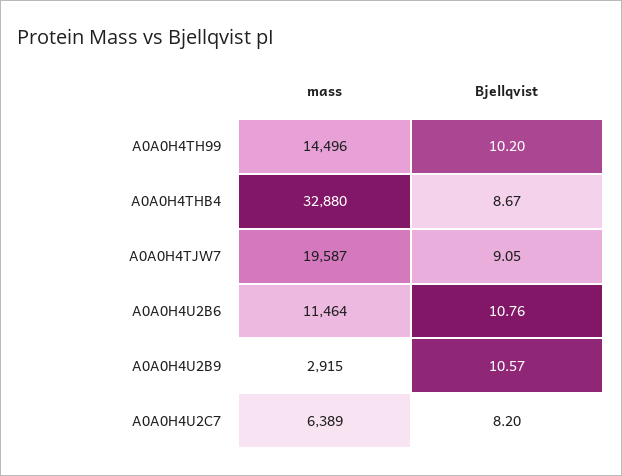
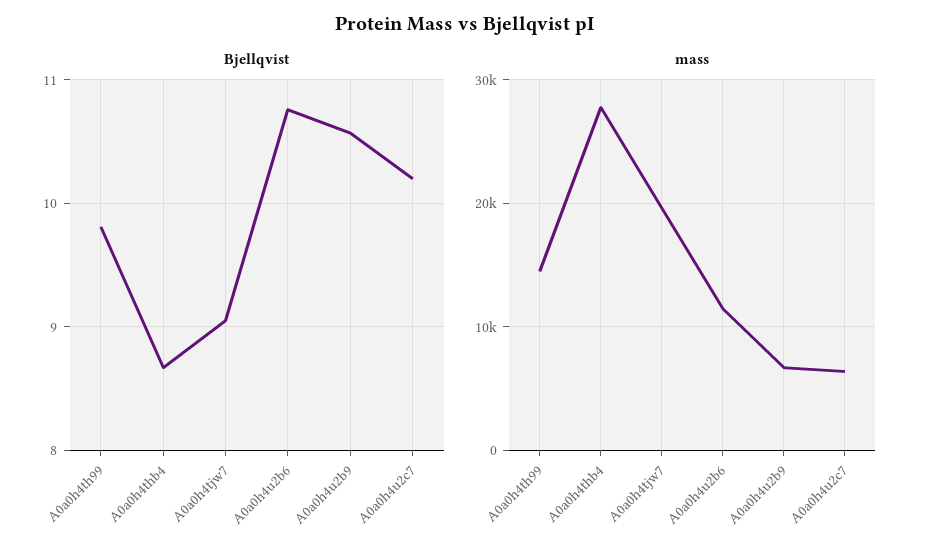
Bjellqvist, A0A0H4TH99: 10.2 -> 9.8
mass, A0A0H4THB4: 32880 -> 28000
mass, A0A0H4U2B9: 2915 -> 7000
Bjellqvist, A0A0H4U2C7: 8.2 -> 10.2

